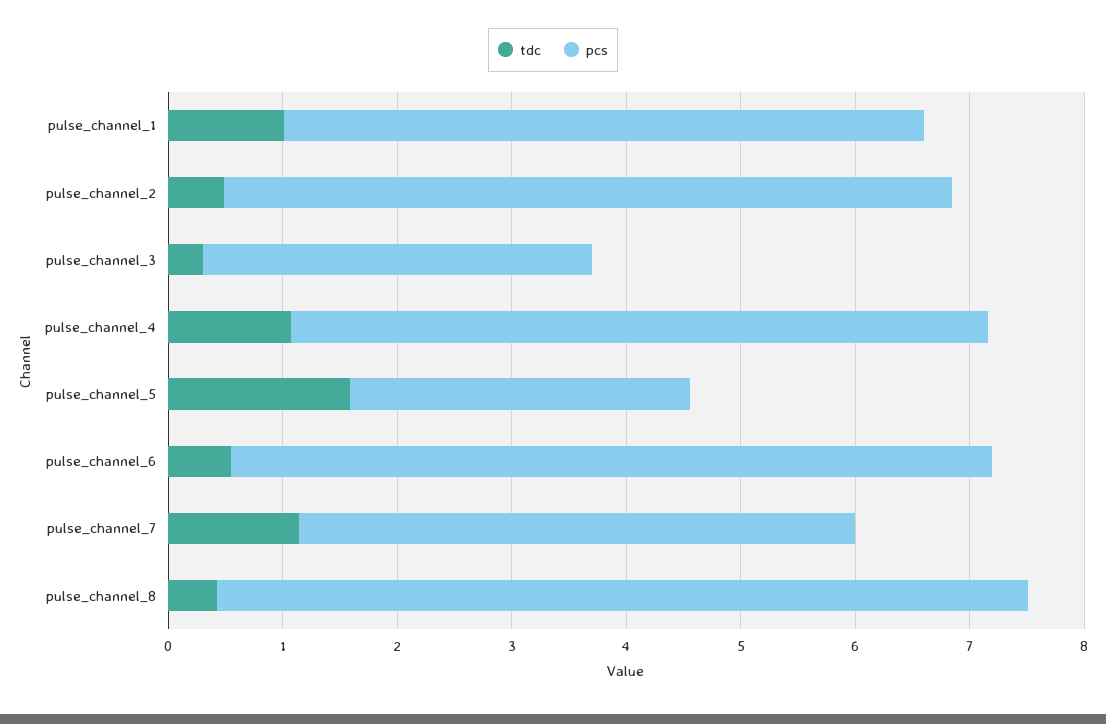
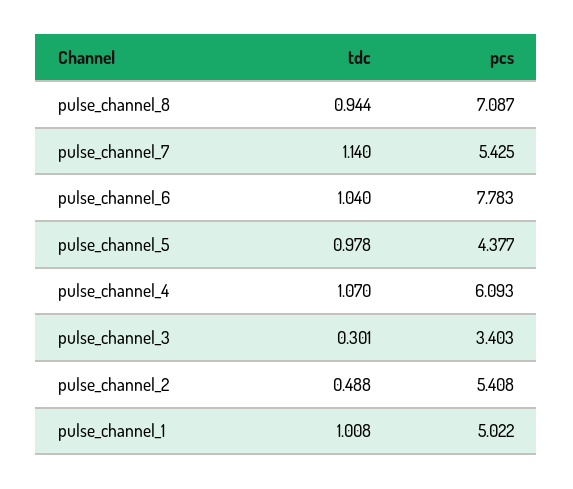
pcs, pulse_channel_1: 5.6 -> 5.022
pcs, pulse_channel_2: 6.4 -> 5.408
tdc, pulse_channel_5: 1.6 -> 0.978
pcs, pulse_channel_5: 3 -> 4.377
tdc, pulse_channel_6: 0.6 -> 1.04
pcs, pulse_channel_6: 6.6 -> 7.783
pcs, pulse_channel_7: 4.8 -> 5.425
tdc, pulse_channel_8: 0.4 -> 0.944

